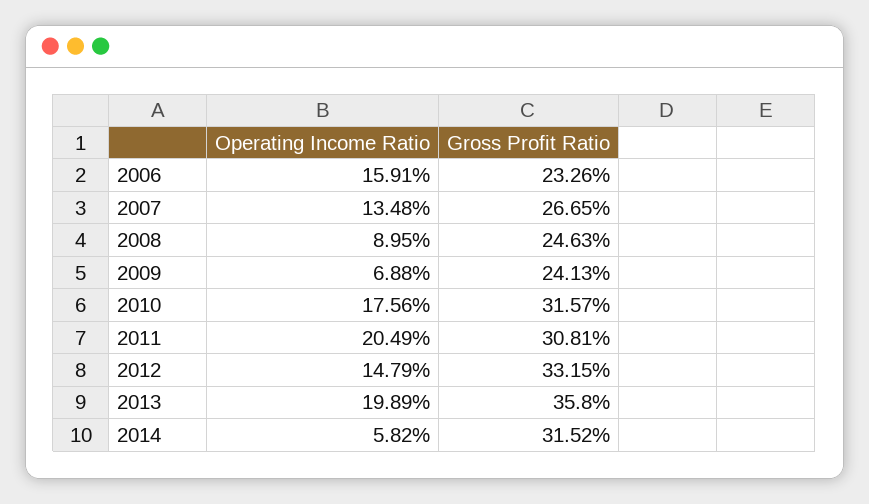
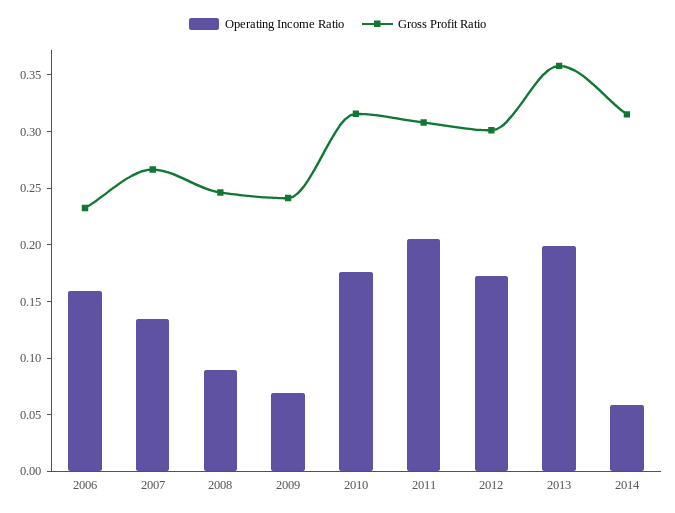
Operating Income Ratio, 2012: 0.1479 -> 0.17
Gross Profit Ratio, 2012: 0.3315 -> 0.3

